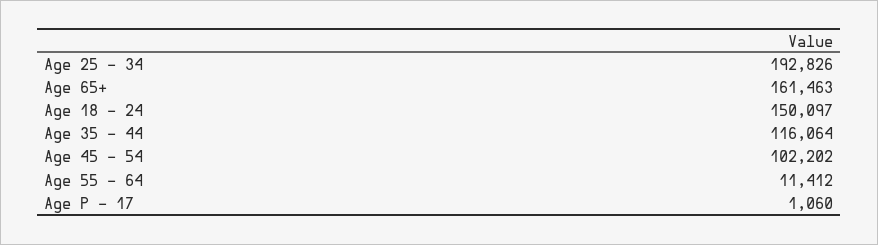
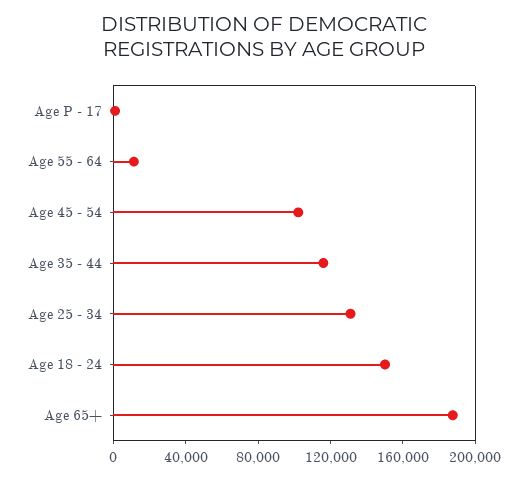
Age 25 - 34: 192826 -> 130000
Age 65+: 161463 -> 190000

